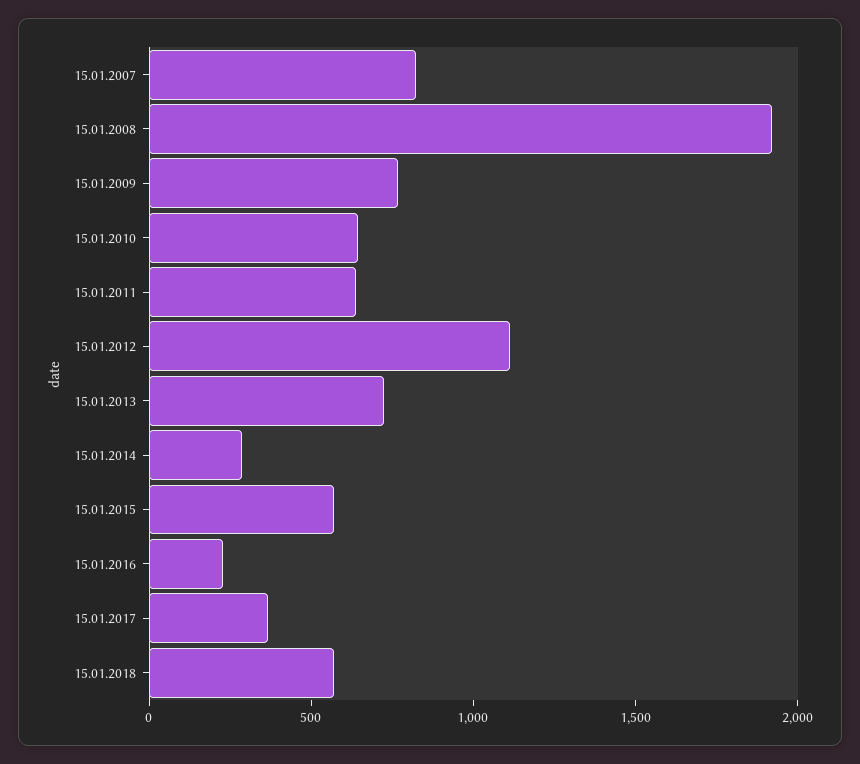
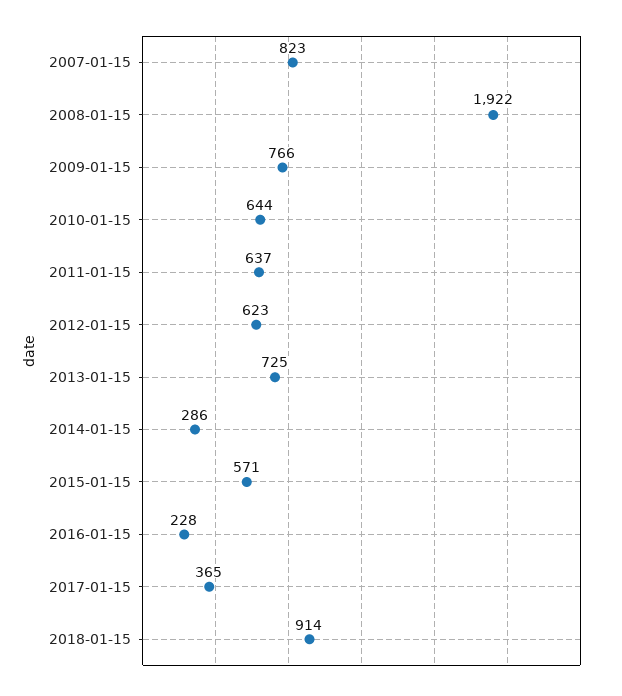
15.01.2012: 1100 -> 623
15.01.2018: 600 -> 914

